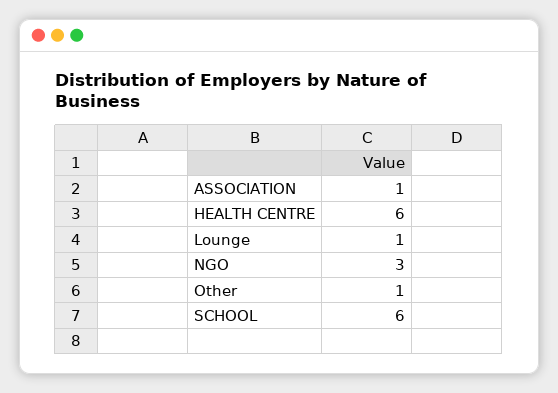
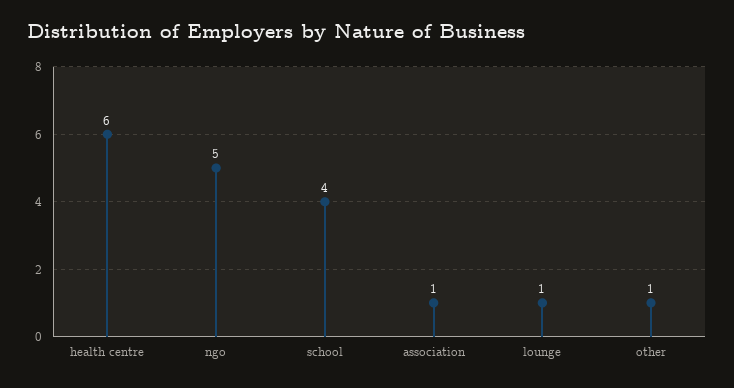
NGO: 3 -> 5
SCHOOL: 6 -> 4

